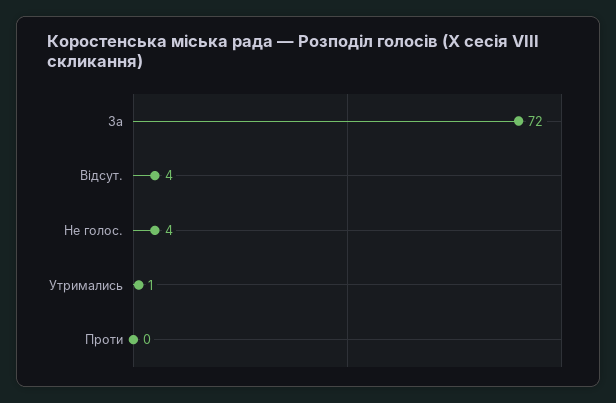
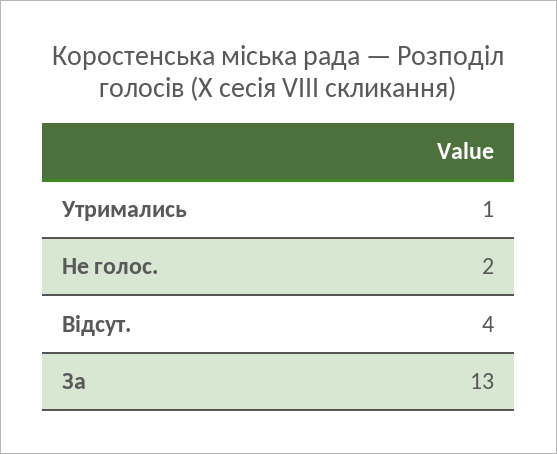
За: 72 -> 13
Не голос.: 4 -> 2
Проти: 0 -> none

